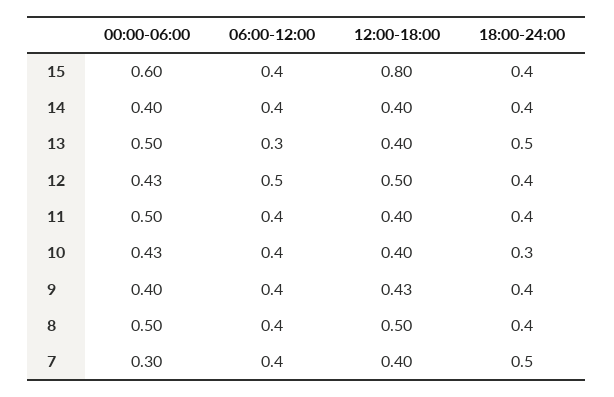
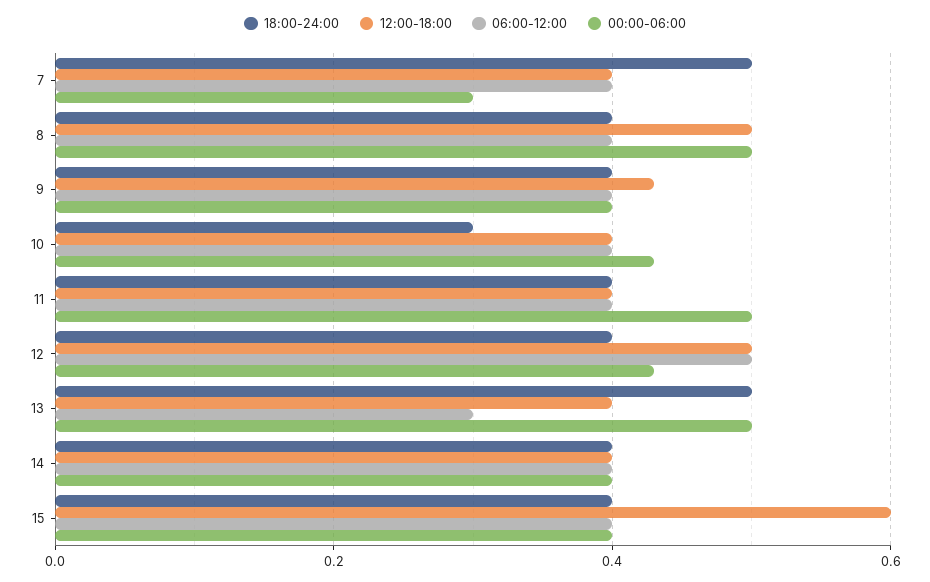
00:00-06:00, 15: 0.6 -> 0.4
12:00-18:00, 15: 0.8 -> 0.6

